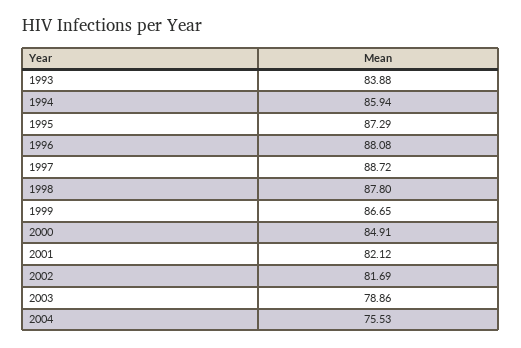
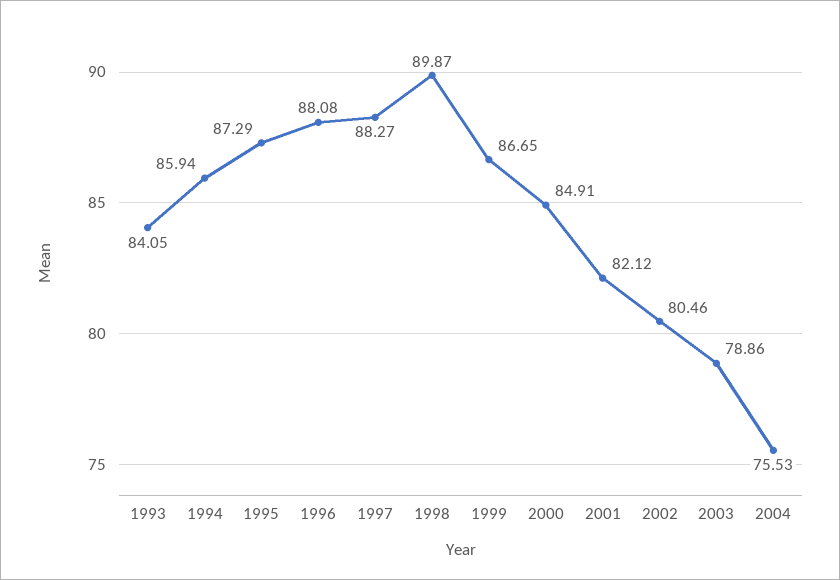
1993: 83.88 -> 84.05
1997: 88.72 -> 88.27
1998: 87.8 -> 89.87
2002: 81.69 -> 80.46

